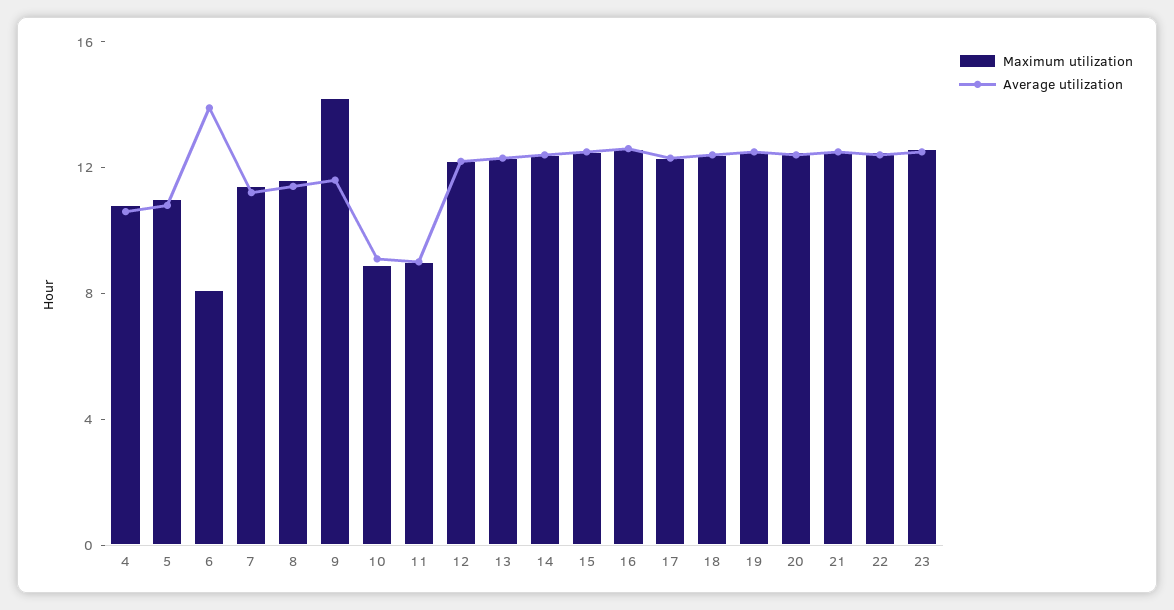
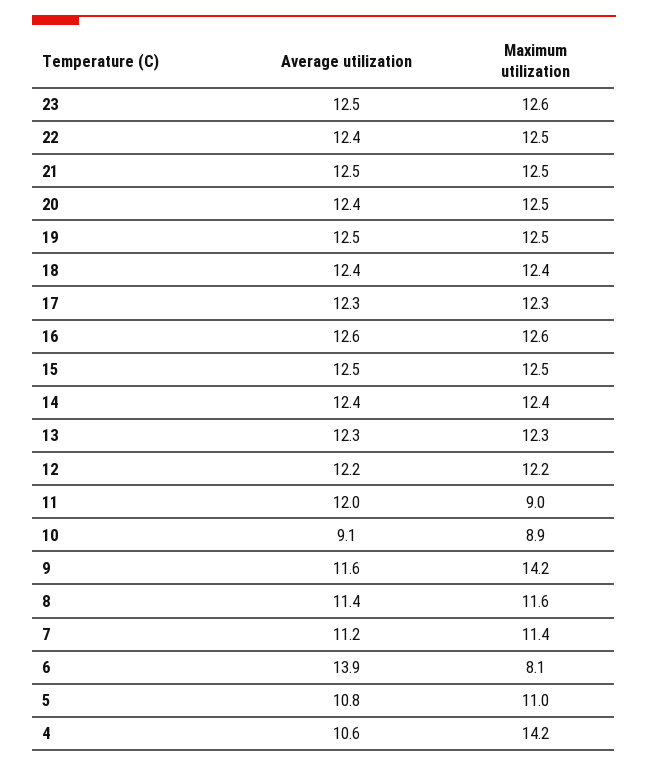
Maximum utilization, 4: 11 -> 14.2
Average utilization, 11: 9 -> 12

